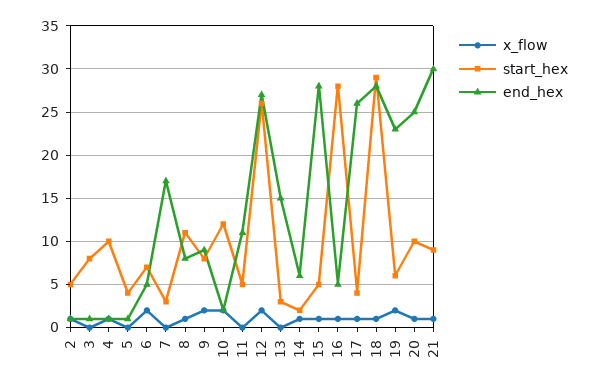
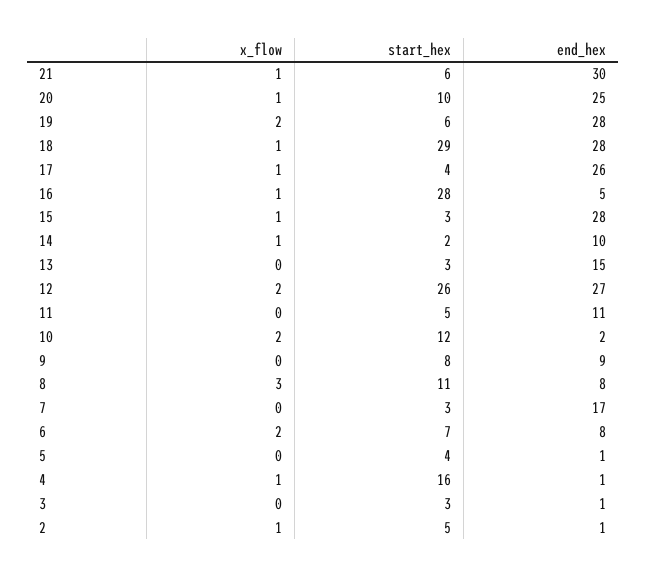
start_hex, 3: 8 -> 3
start_hex, 4: 10 -> 16
end_hex, 6: 5 -> 8
x_flow, 8: 1 -> 3
x_flow, 9: 2 -> 0
end_hex, 14: 6 -> 10
start_hex, 15: 5 -> 3
end_hex, 19: 23 -> 28
start_hex, 21: 9 -> 6

